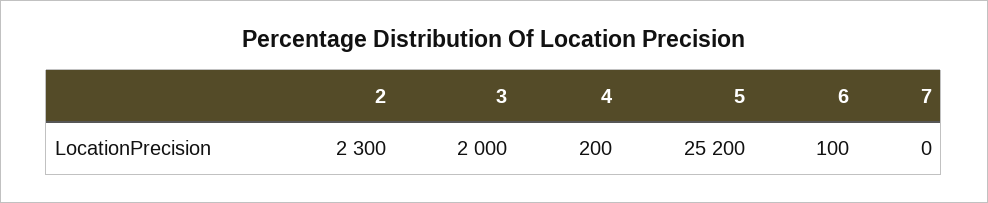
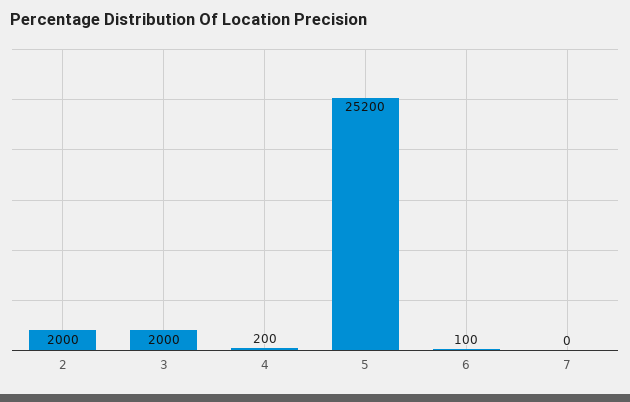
2: 2300 -> 2000

